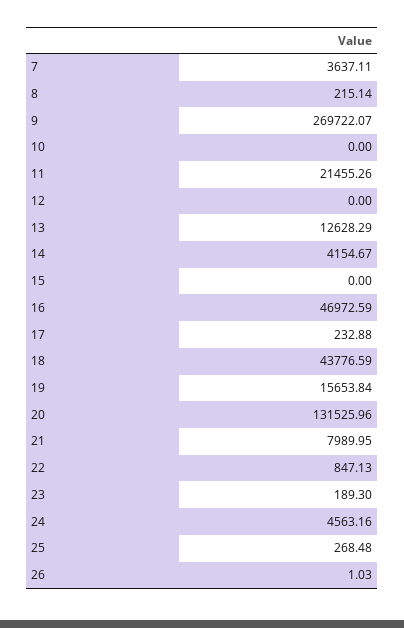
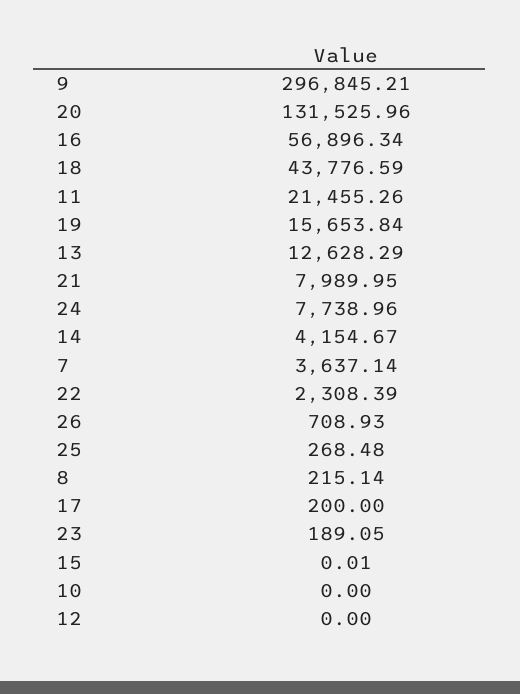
7: 3637.11 -> 3637.14
9: 269722.07 -> 296845.21
15: 0 -> 0.01
16: 46972.59 -> 56896.34
17: 232.88 -> 200
22: 847.13 -> 2308.39
23: 189.3 -> 189.05
24: 4563.16 -> 7738.96
26: 1.03 -> 708.93

